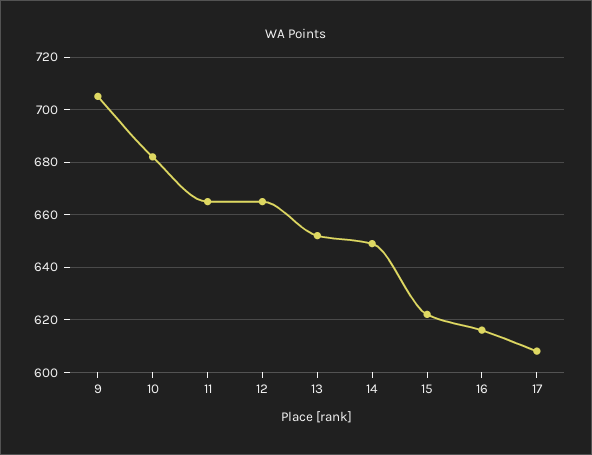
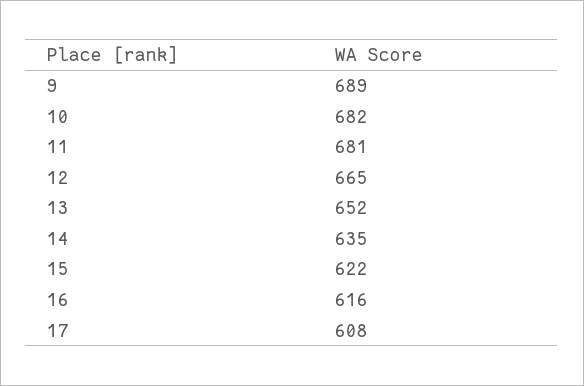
9: 705 -> 689
11: 665 -> 681
14: 650 -> 635

